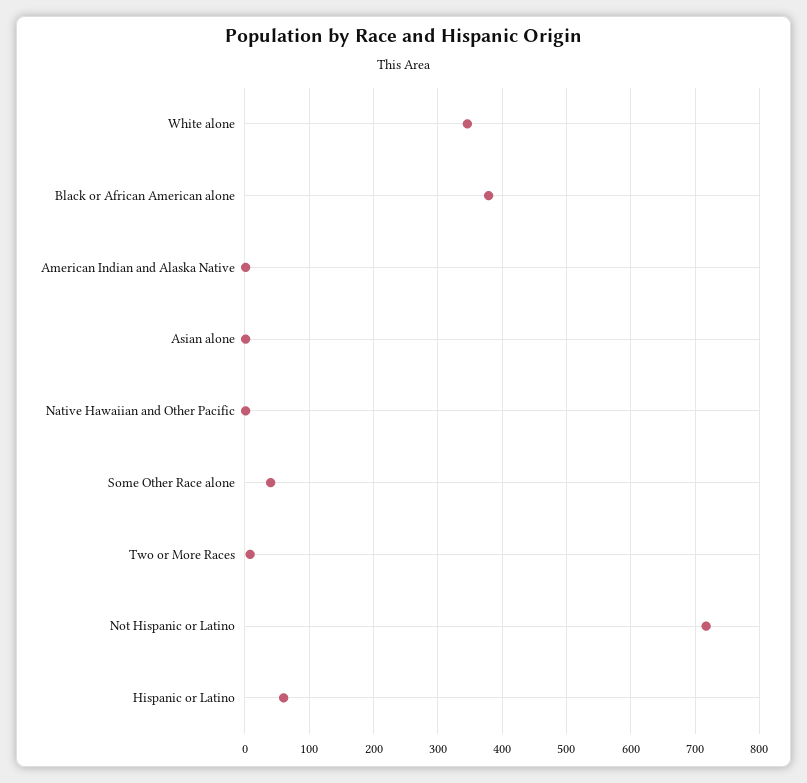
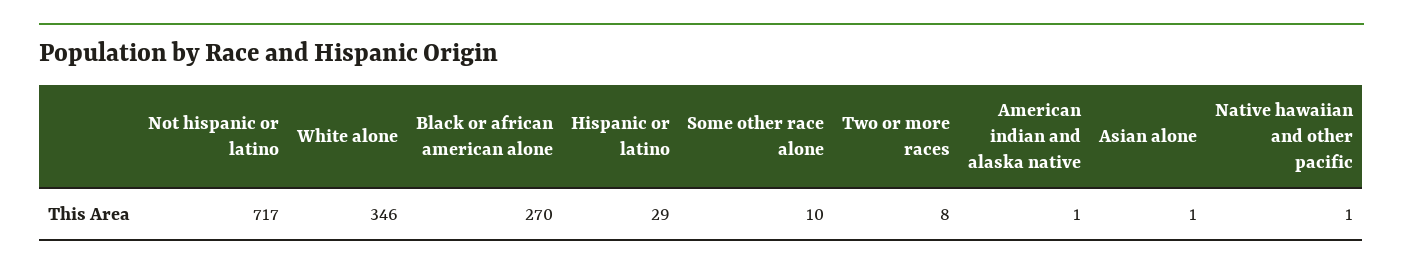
Black or African American alone: 380 -> 270
Some Other Race alone: 40 -> 10
Hispanic or Latino: 60 -> 29

